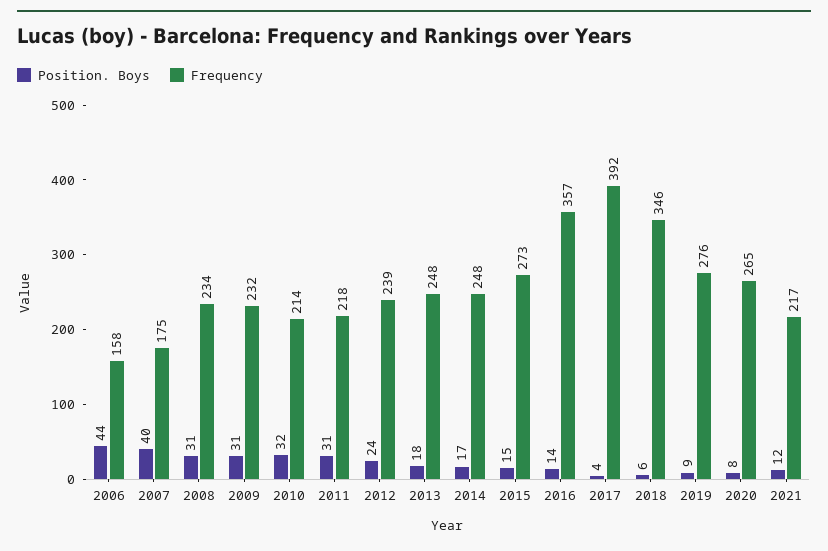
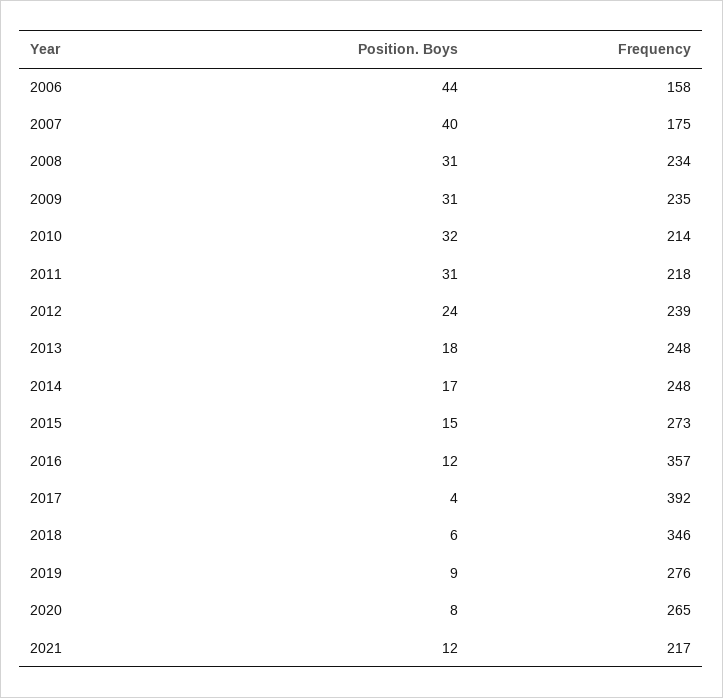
Frequency, 2009: 232 -> 235
Position. Boys, 2016: 14 -> 12

